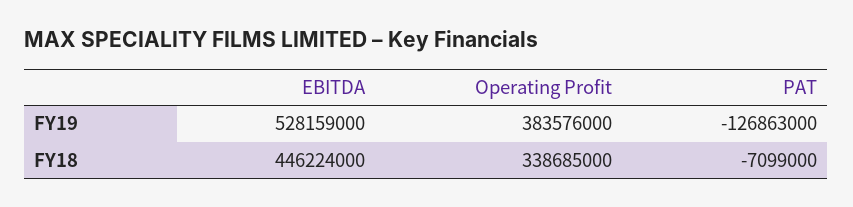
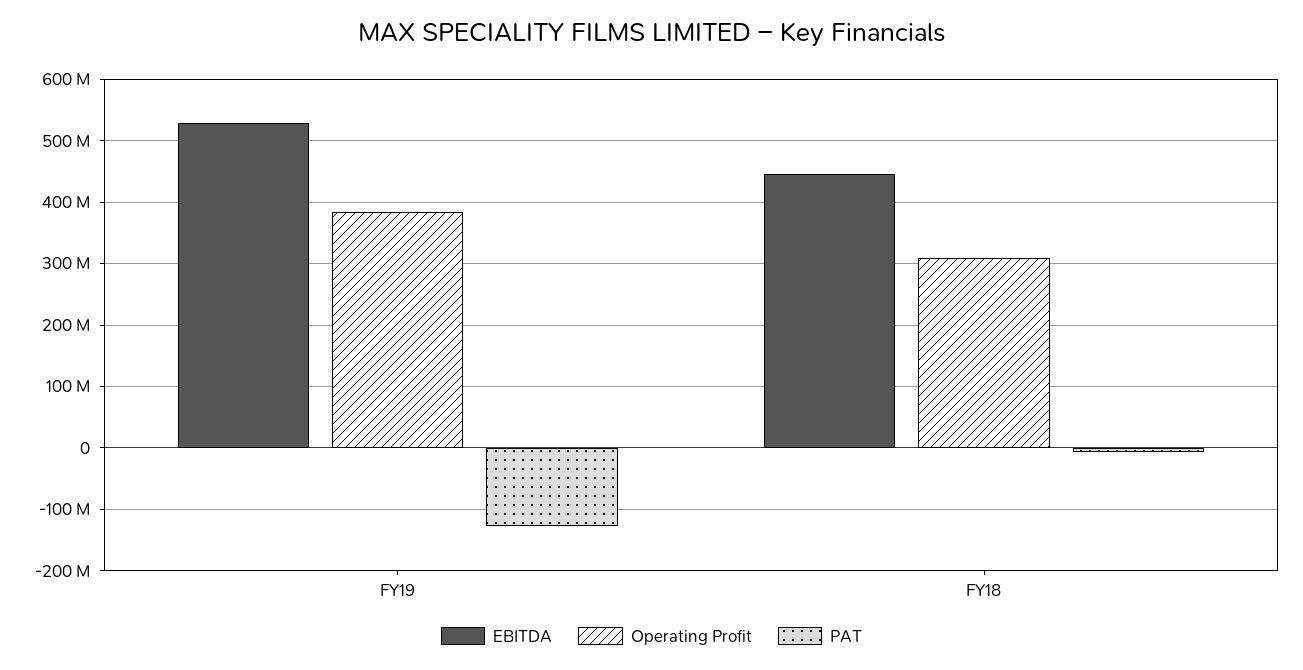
Operating Profit, FY18: 338685000 -> 310000000

